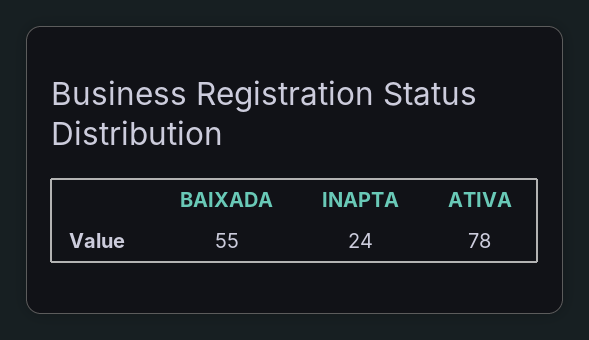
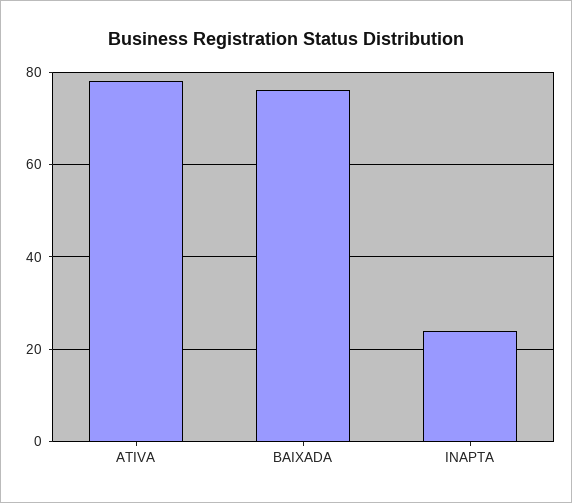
BAIXADA: 55 -> 75

